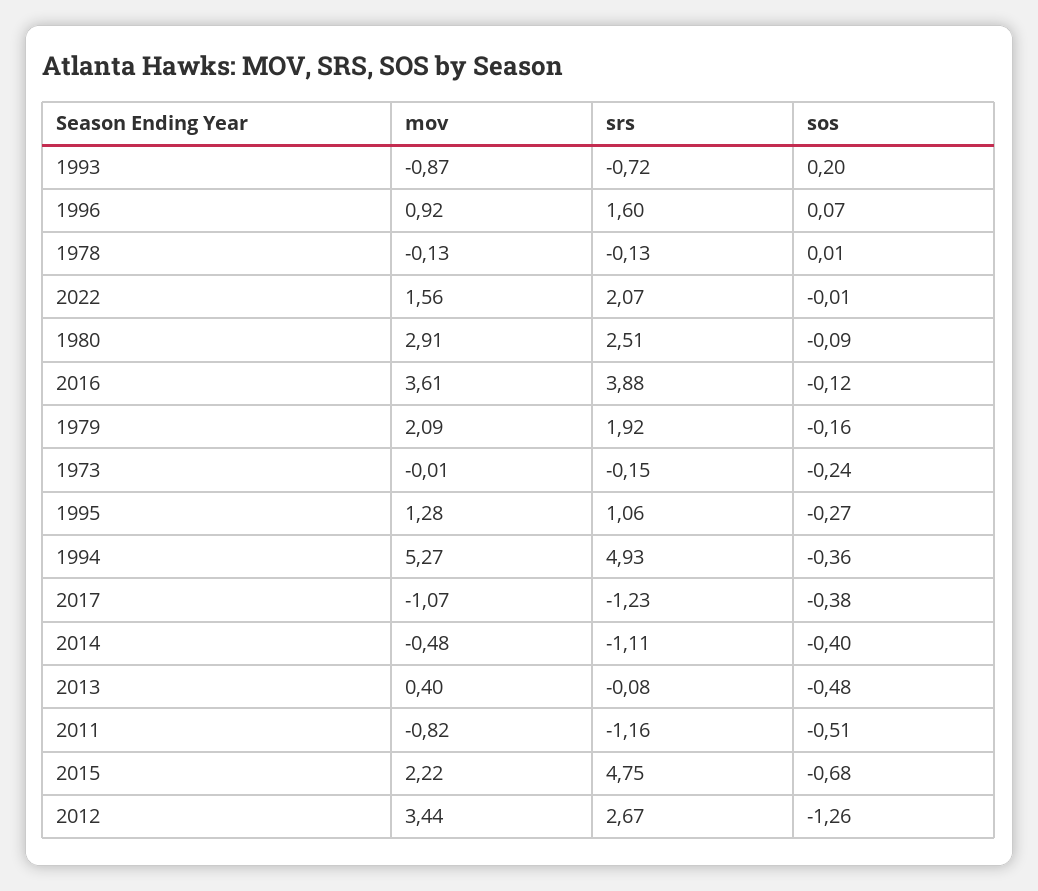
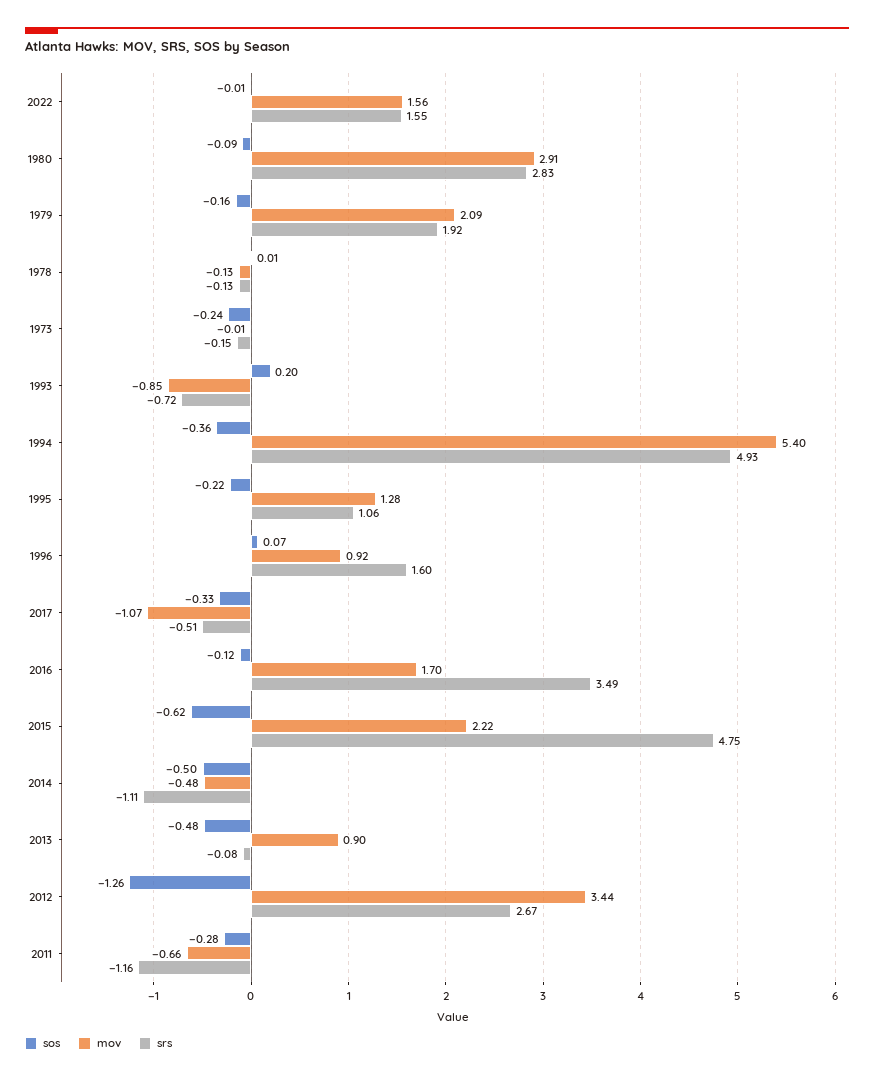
mov, 1993: -0.87 -> -0.85
srs, 2022: 2.07 -> 1.55
srs, 1980: 2.51 -> 2.83
mov, 2016: 3.61 -> 1.7
srs, 2016: 3.88 -> 3.49
sos, 1995: -0.27 -> -0.22
mov, 1994: 5.27 -> 5.4
srs, 2017: -1.23 -> -0.51
sos, 2017: -0.38 -> -0.33
sos, 2014: -0.4 -> -0.5
mov, 2013: 0.4 -> 0.9
mov, 2011: -0.82 -> -0.66
sos, 2011: -0.51 -> -0.28
sos, 2015: -0.68 -> -0.62

